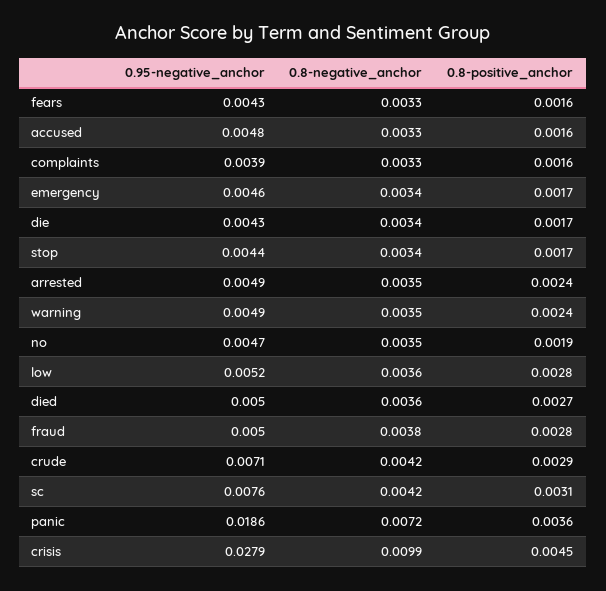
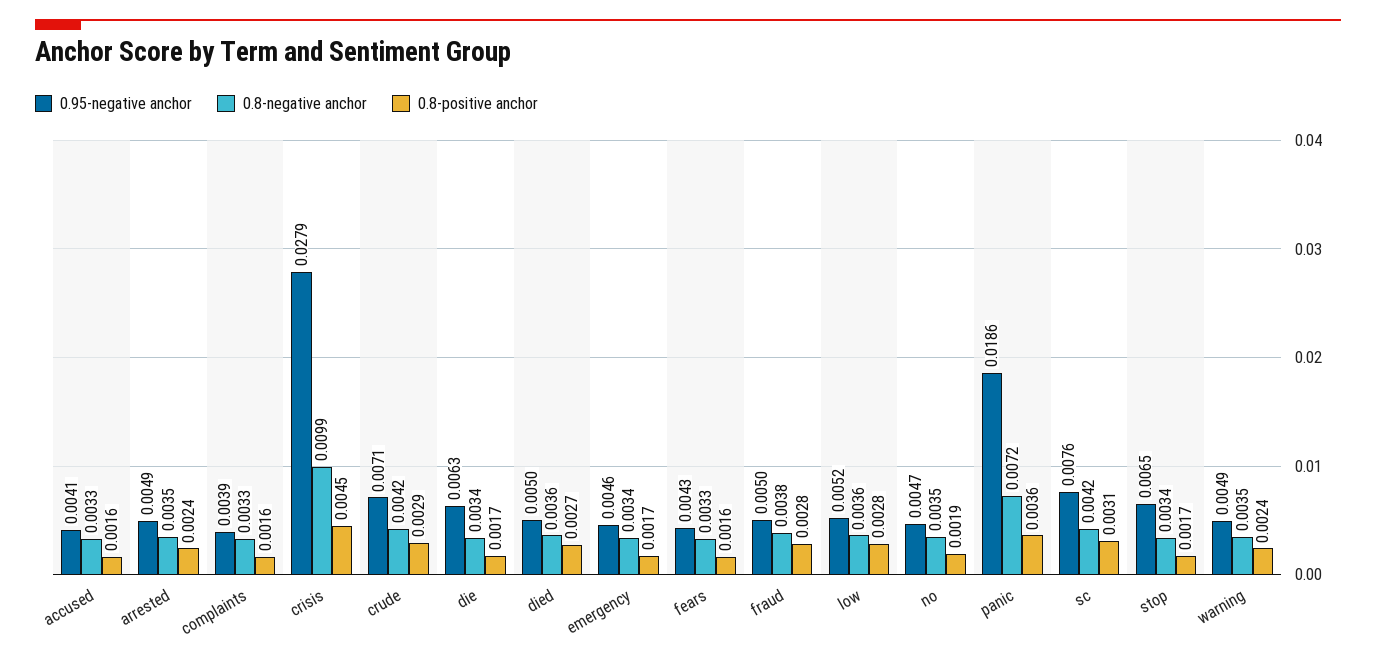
0.95-negative_anchor, accused: 0.0048 -> 0.0041
0.95-negative_anchor, die: 0.0043 -> 0.0063
0.95-negative_anchor, stop: 0.0044 -> 0.0065

